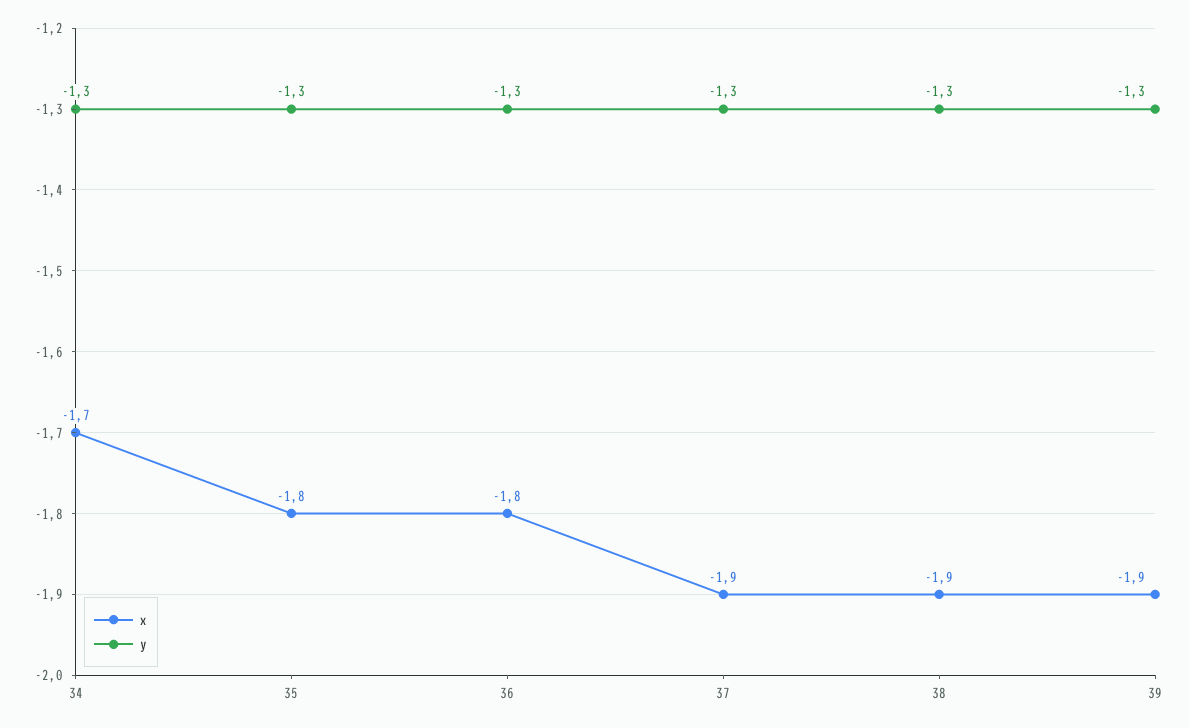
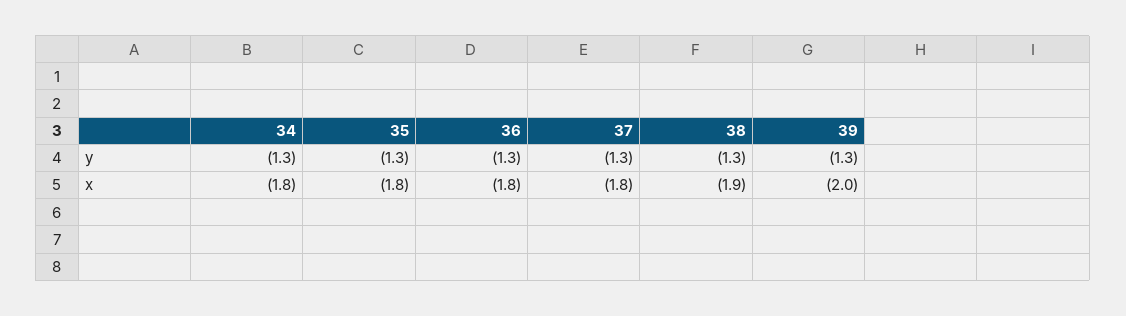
x, 34: -1.7 -> -1.8
x, 37: -1.9 -> -1.8
x, 39: -1.9 -> -2

